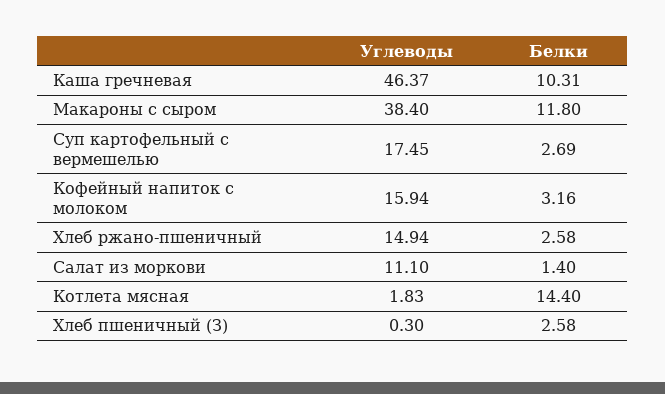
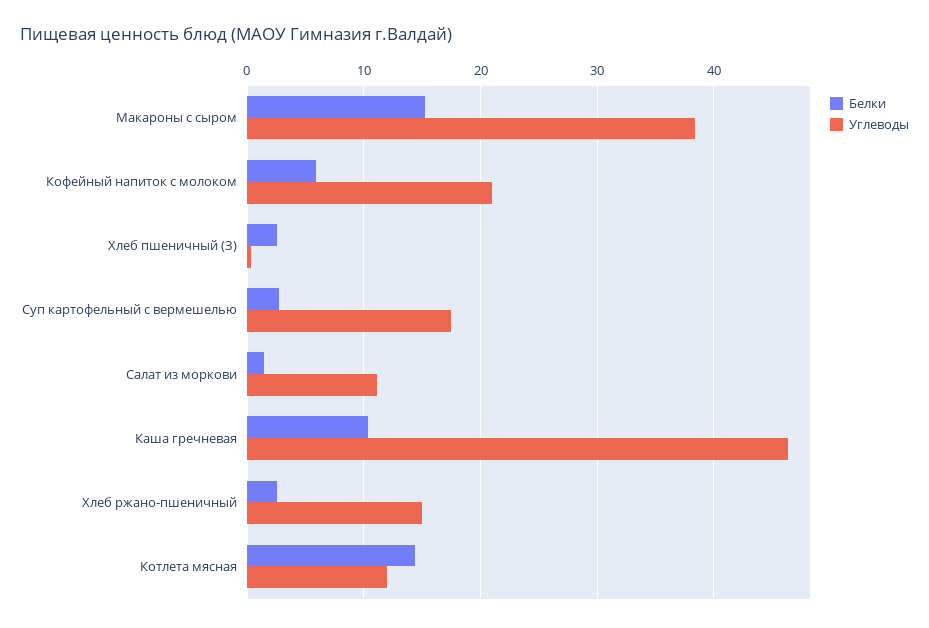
Белки, Макароны с сыром: 11.8 -> 15
Углеводы, Кофейный напиток с молоком: 15.94 -> 21
Белки, Кофейный напиток с молоком: 3.16 -> 6
Углеводы, Котлета мясная: 1.83 -> 12

